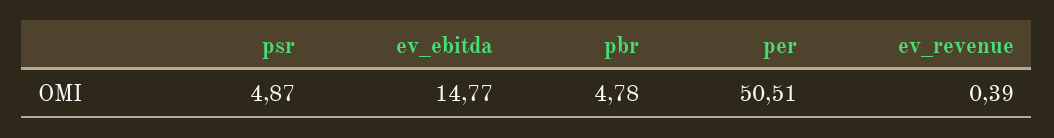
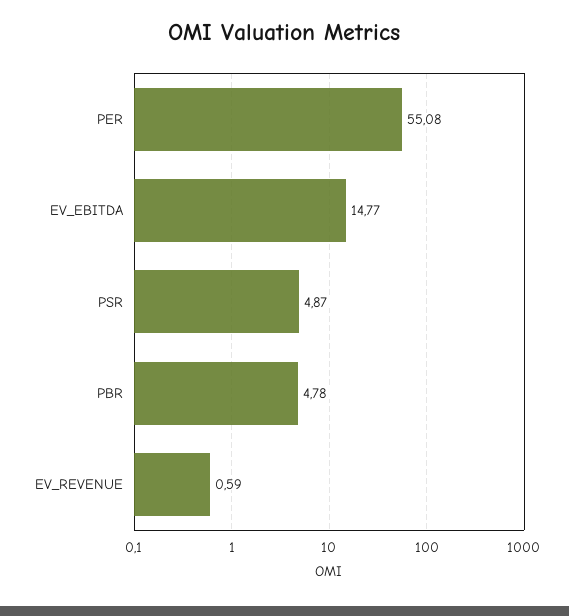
per: 50.51 -> 55.08
ev_revenue: 0.39 -> 0.59

